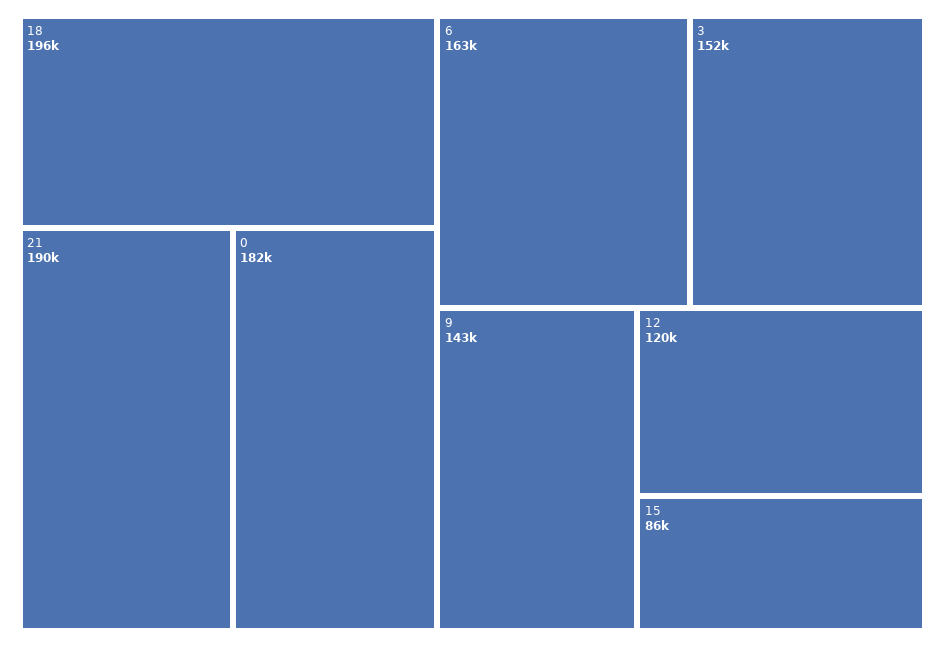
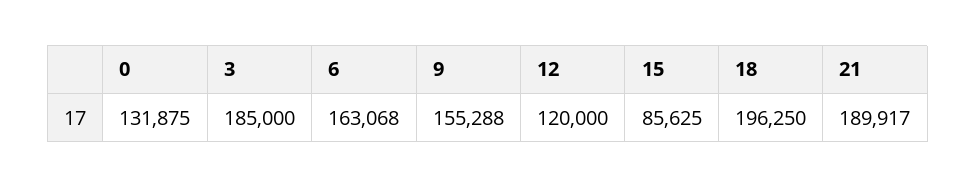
0: 182000 -> 131875
3: 152000 -> 185000
9: 143000 -> 155288

